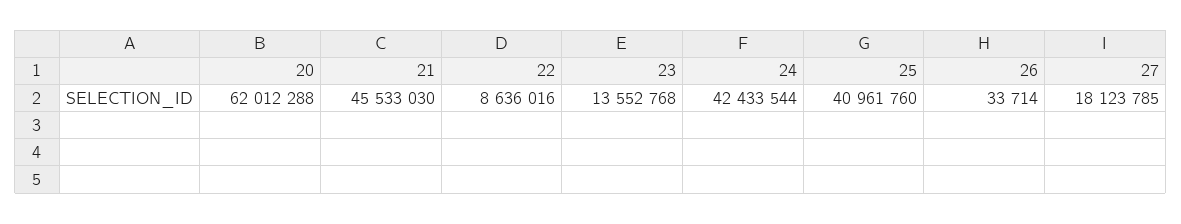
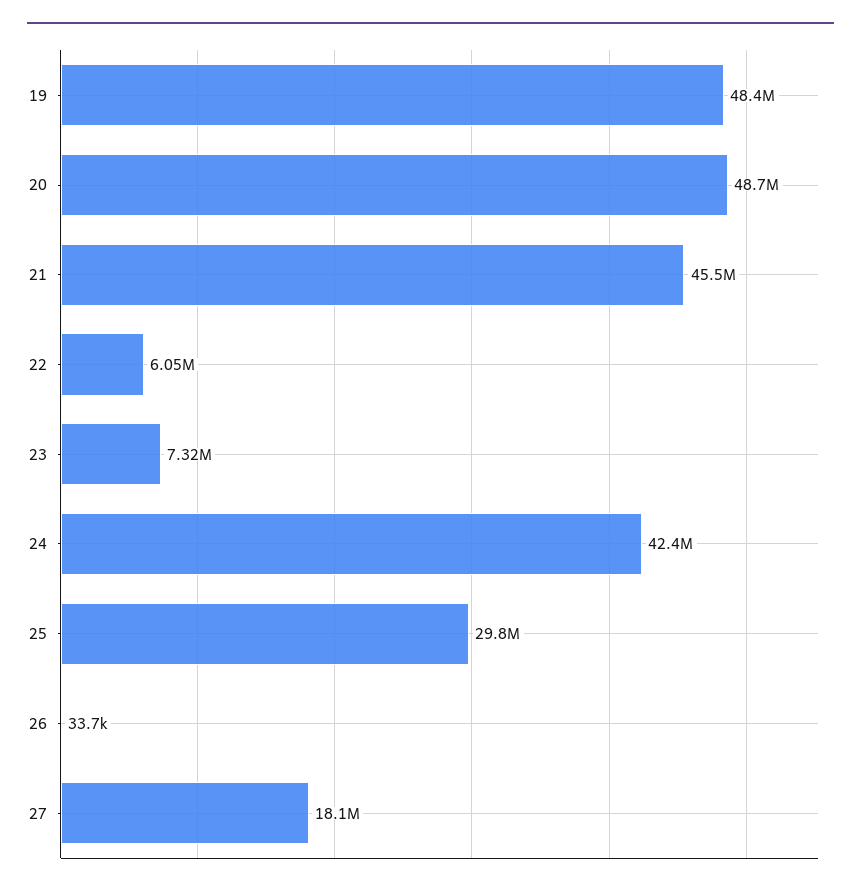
20: 62012288 -> 48700000
22: 8636016 -> 6050000
23: 13552768 -> 7320000
25: 40961760 -> 29800000
19: none -> 48400000

